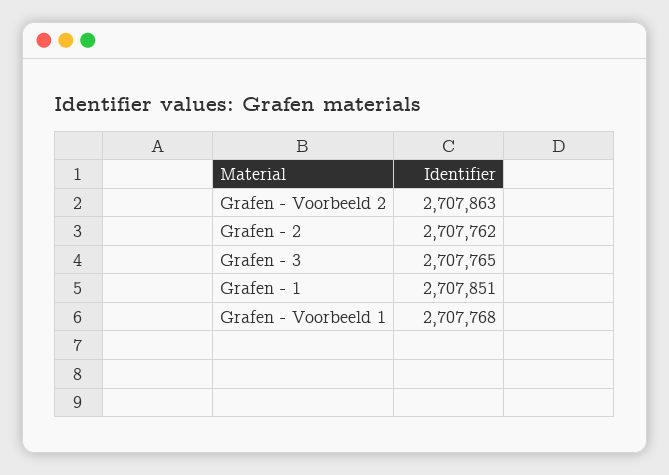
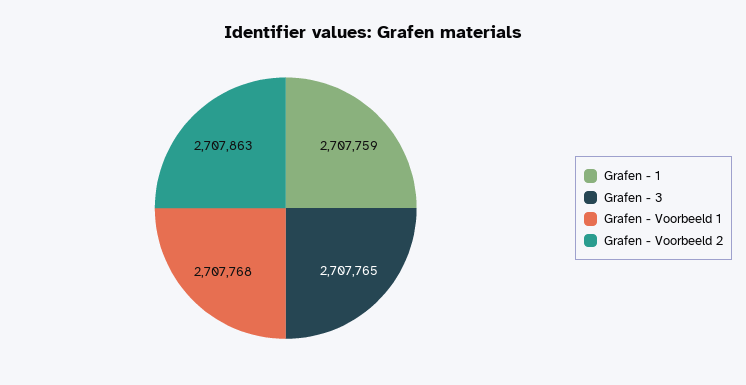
Grafen - 2: 2707762 -> none
Grafen - 1: 2707851 -> 2707759

